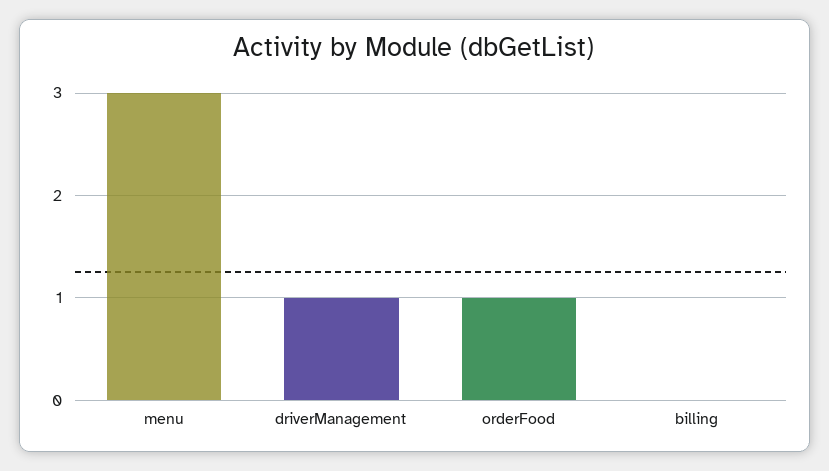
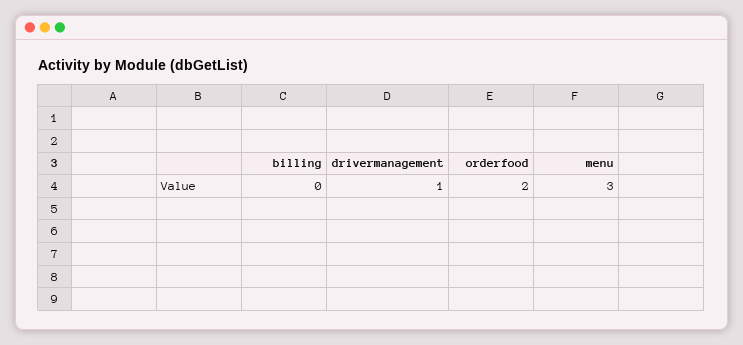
orderFood: 1 -> 2

